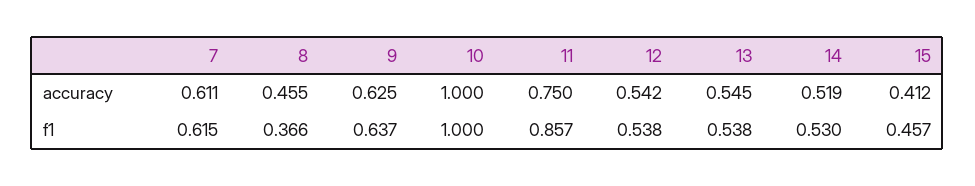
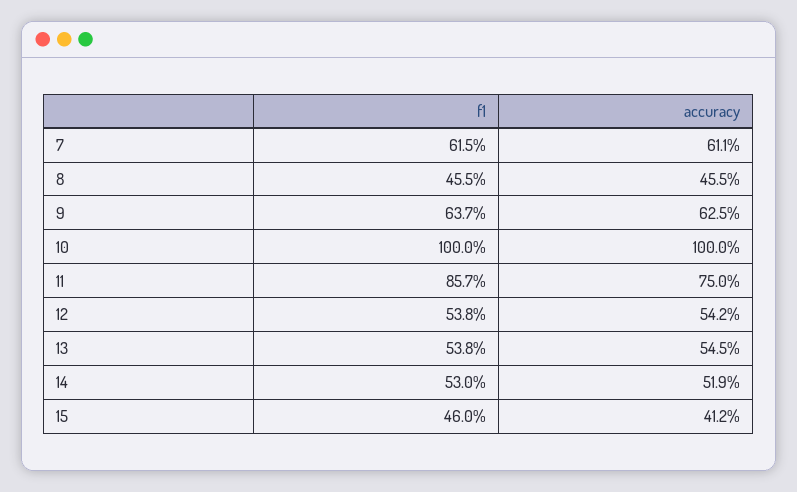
8, f1: 0.366 -> 0.455
15, f1: 0.457 -> 0.46

